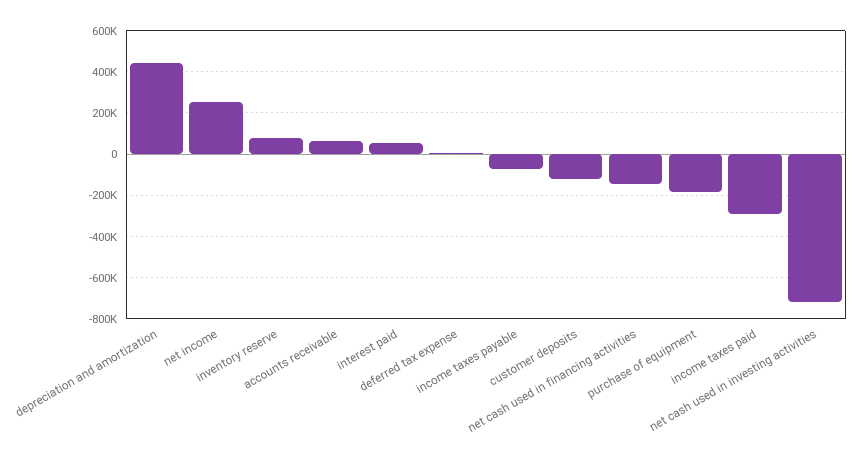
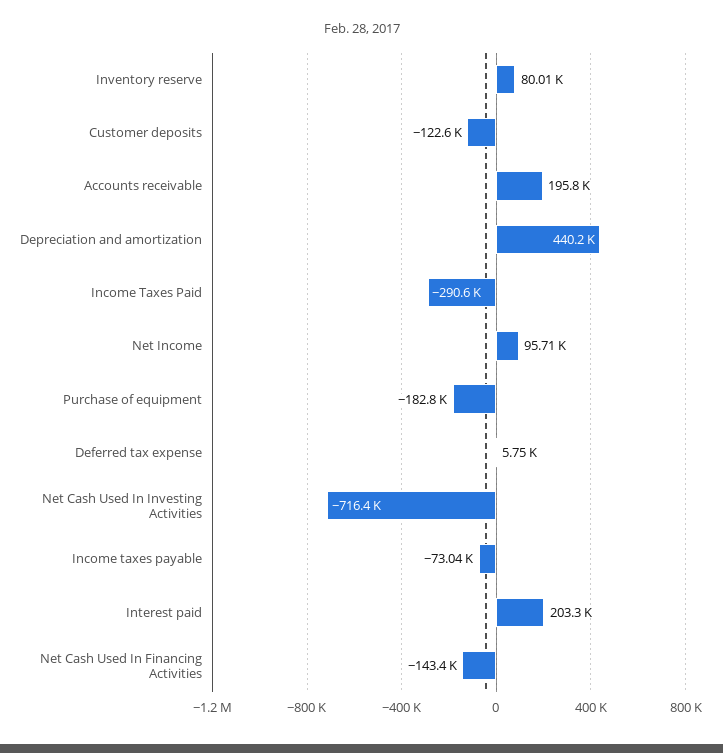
net income: 250000 -> 95710
accounts receivable: 50000 -> 195800
interest paid: 50000 -> 203300

